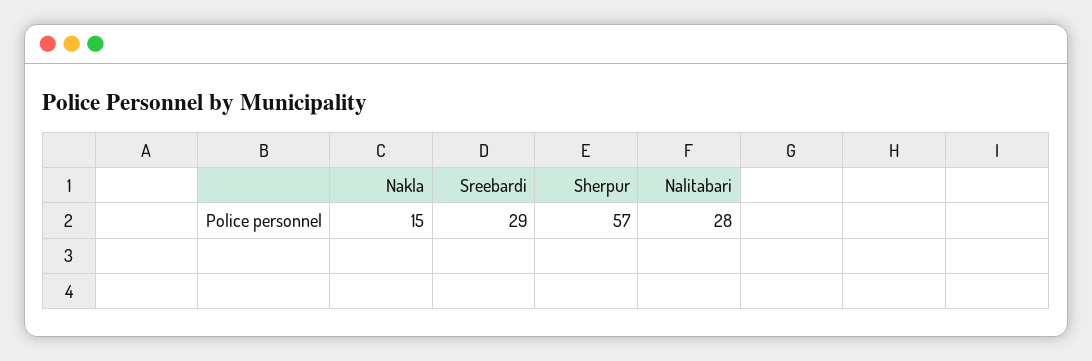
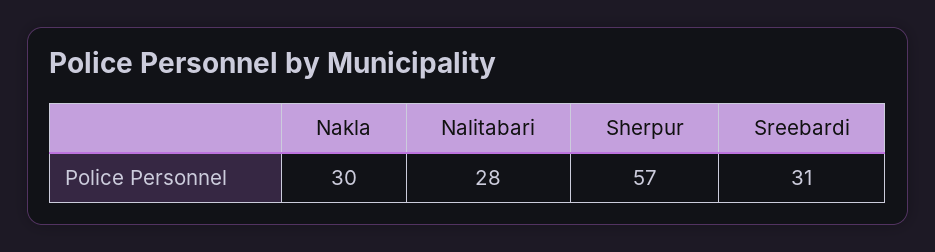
Nakla: 15 -> 30
Sreebardi: 29 -> 31

